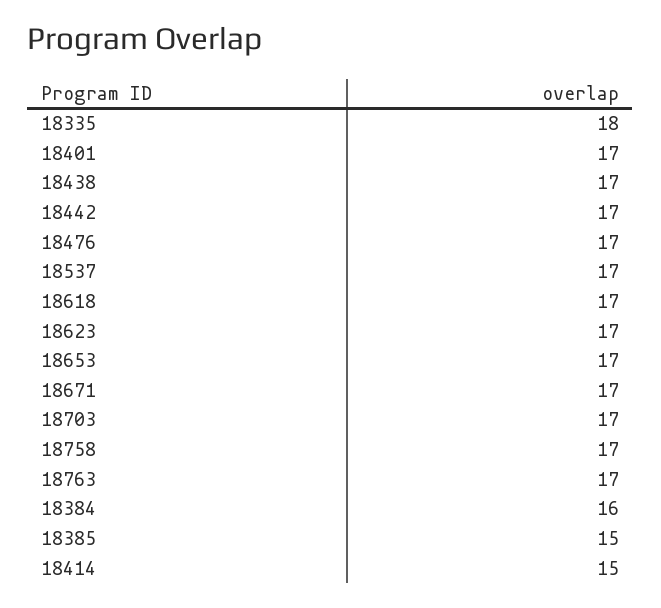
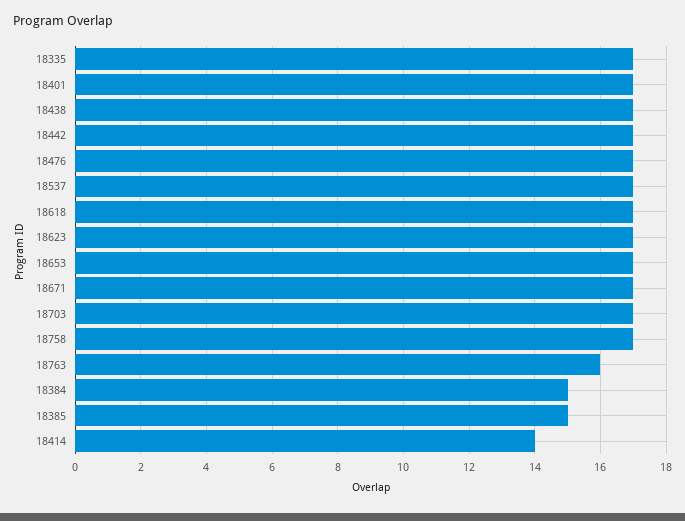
18335: 18 -> 17
18763: 17 -> 16
18384: 16 -> 15
18414: 15 -> 14

